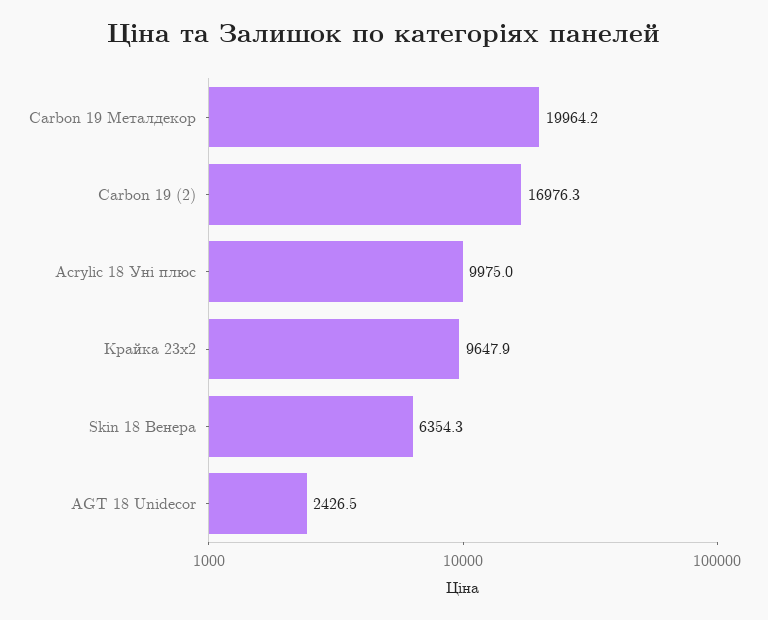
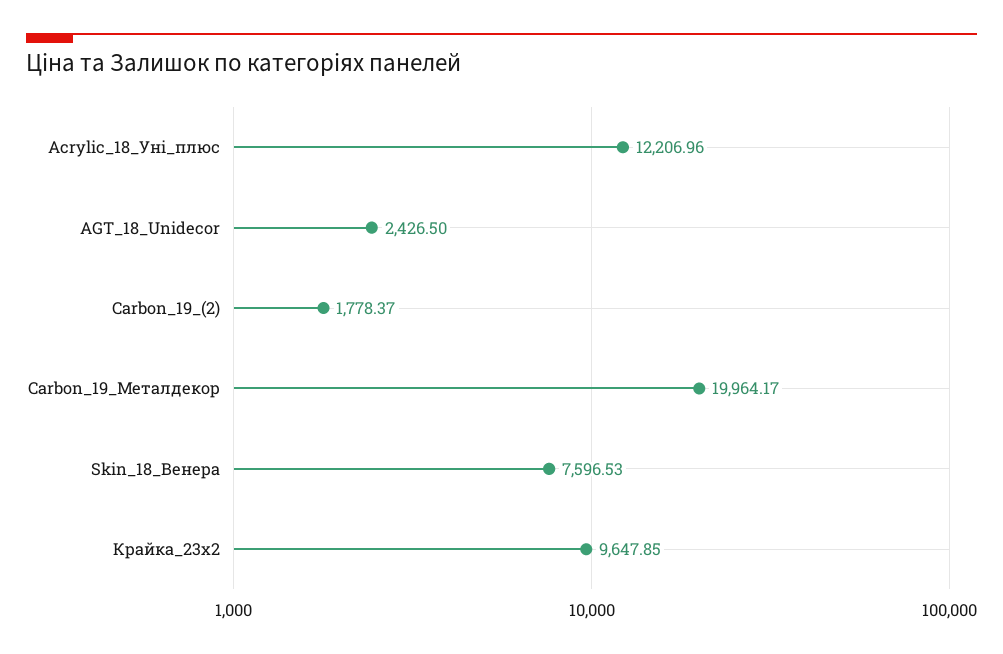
Carbon 19 (2): 16976.3 -> 1778.37
Acrylic 18 Уні плюс: 9975 -> 12206.96
Skin 18 Венера: 6354.3 -> 7596.53

